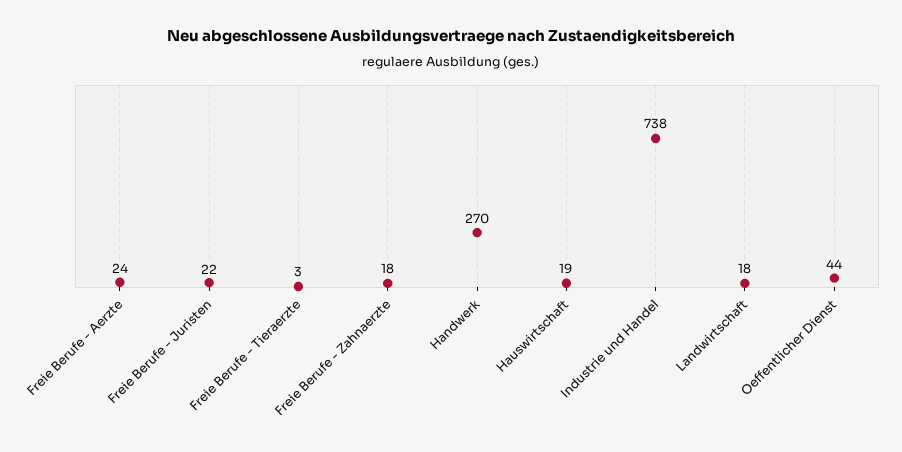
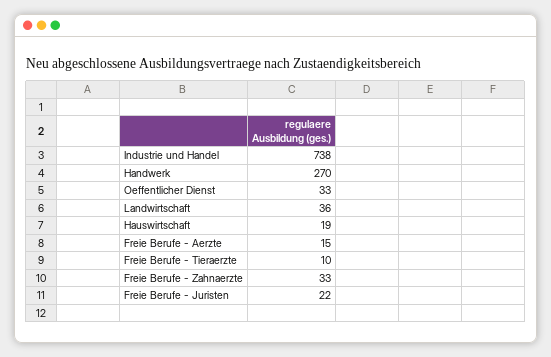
Freie Berufe - Aerzte: 24 -> 15
Freie Berufe - Tieraerzte: 3 -> 10
Freie Berufe - Zahnaerzte: 18 -> 33
Landwirtschaft: 18 -> 36
Oeffentlicher Dienst: 44 -> 33

